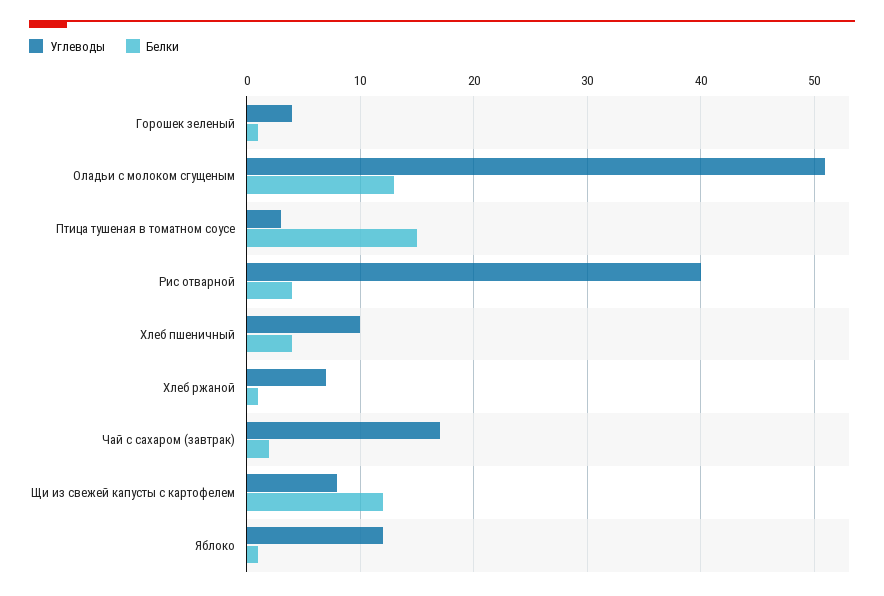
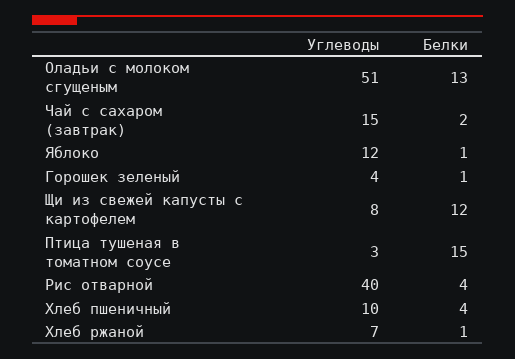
Углеводы, Чай с сахаром (завтрак): 17 -> 15

